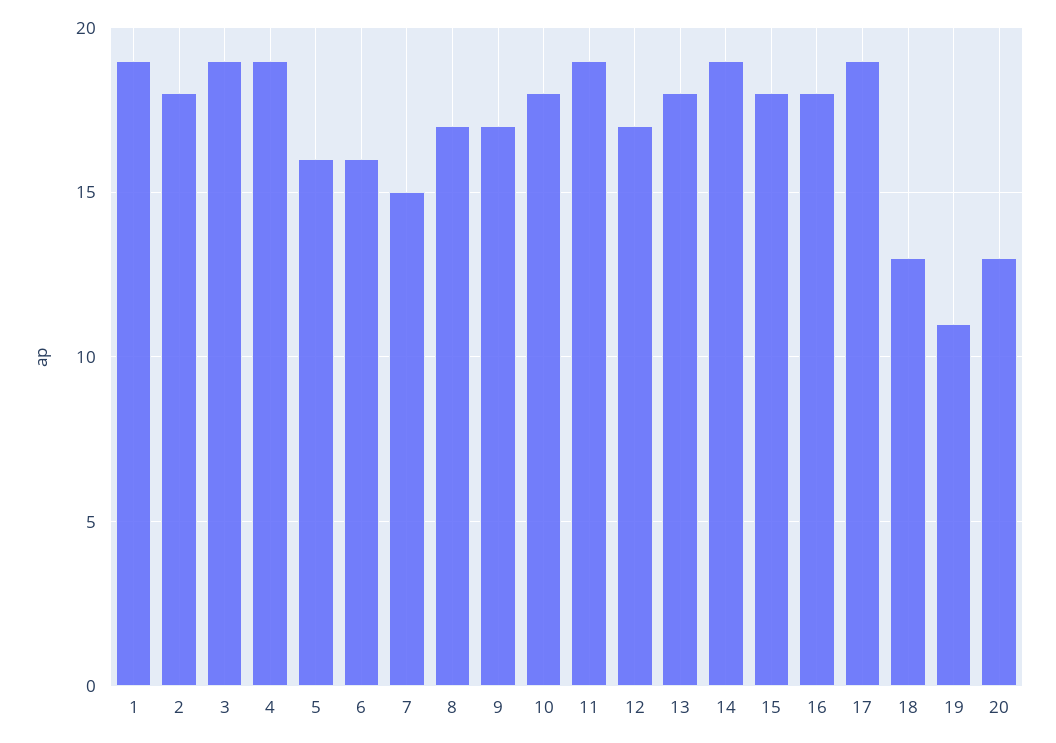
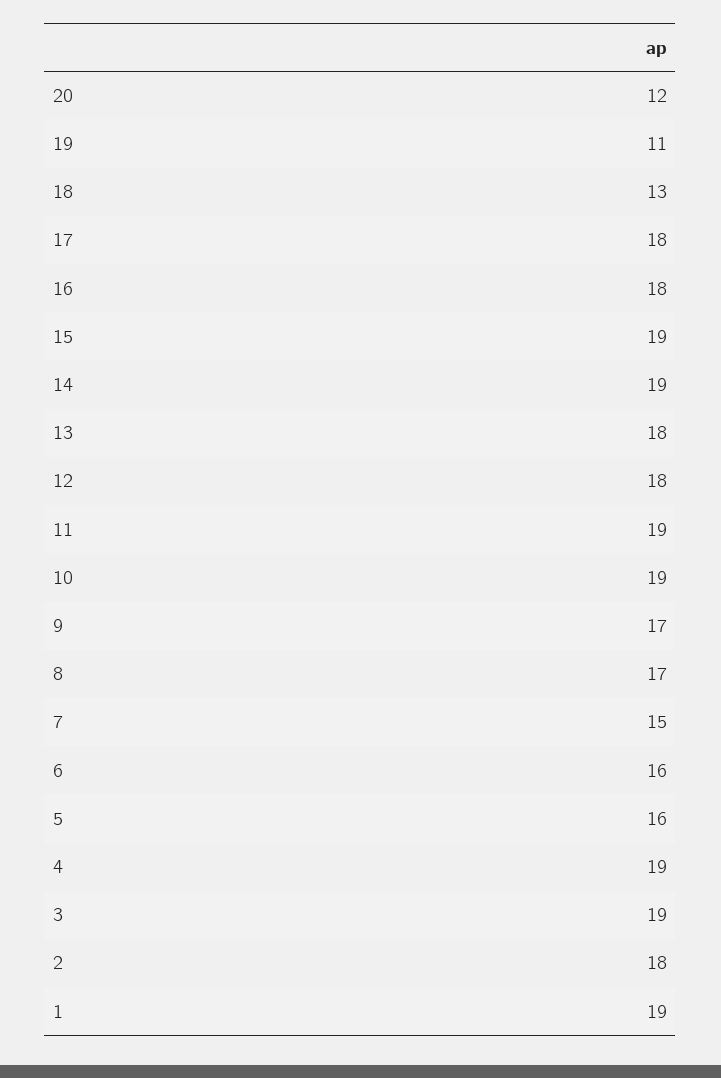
10: 18 -> 19
12: 17 -> 18
15: 18 -> 19
17: 19 -> 18
20: 13 -> 12

